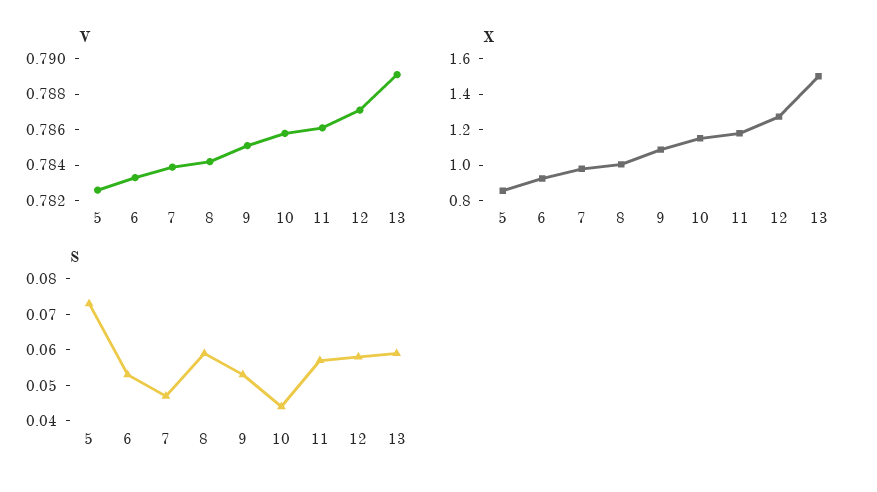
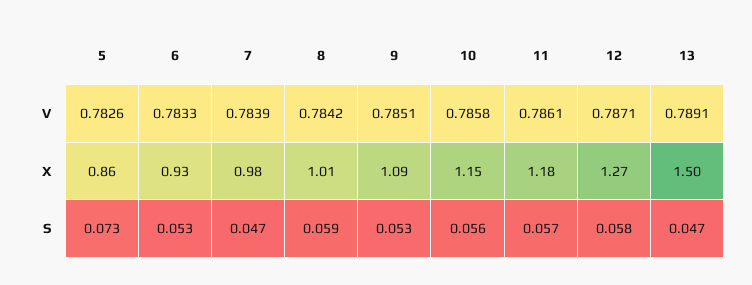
S, 10: 0.045 -> 0.056
S, 13: 0.06 -> 0.047

